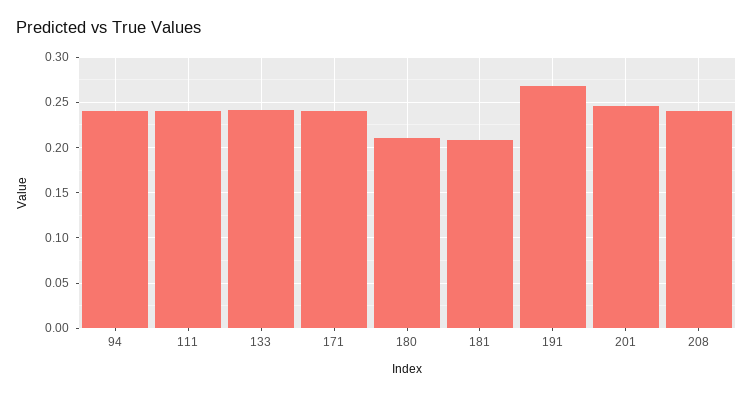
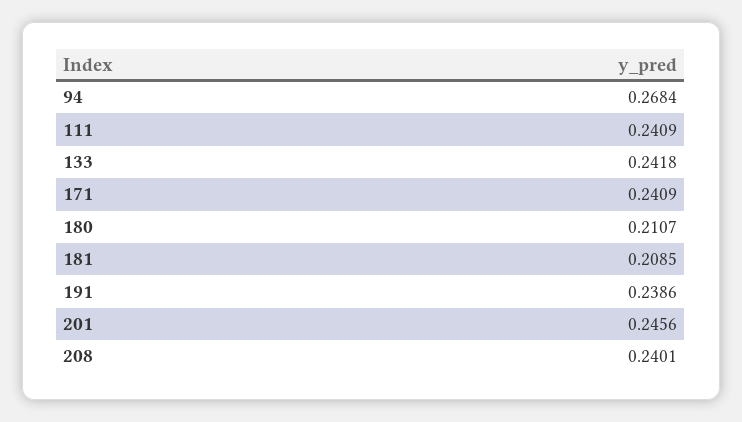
94: 0.24 -> 0.2684
191: 0.27 -> 0.2386

